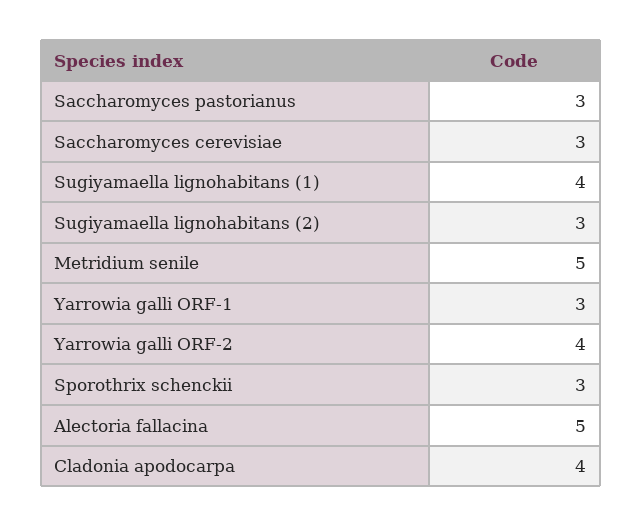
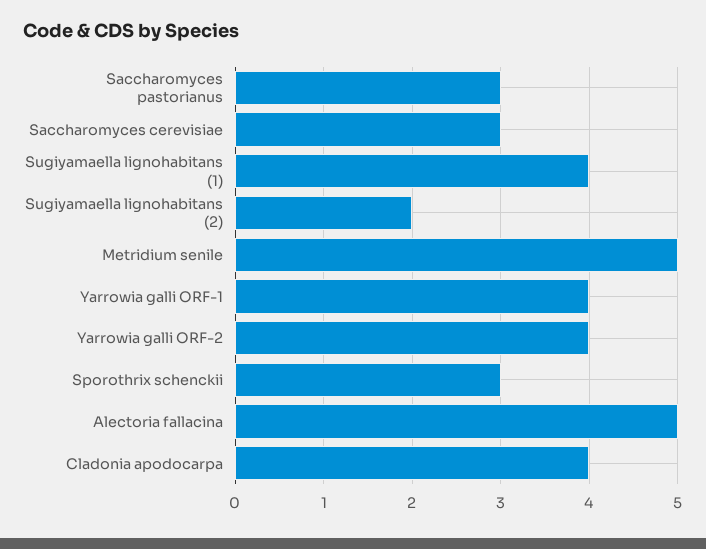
Sugiyamaella lignohabitans (2): 3 -> 2
Yarrowia galli ORF-1: 3 -> 4

